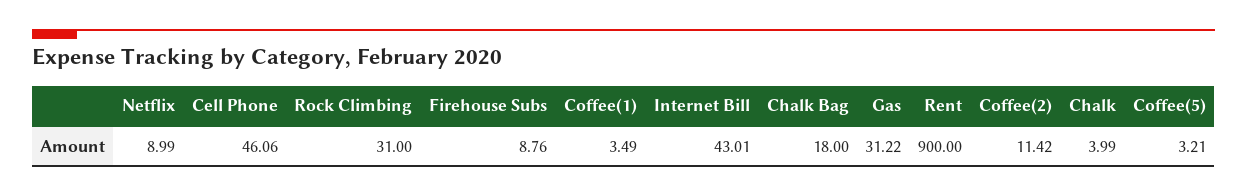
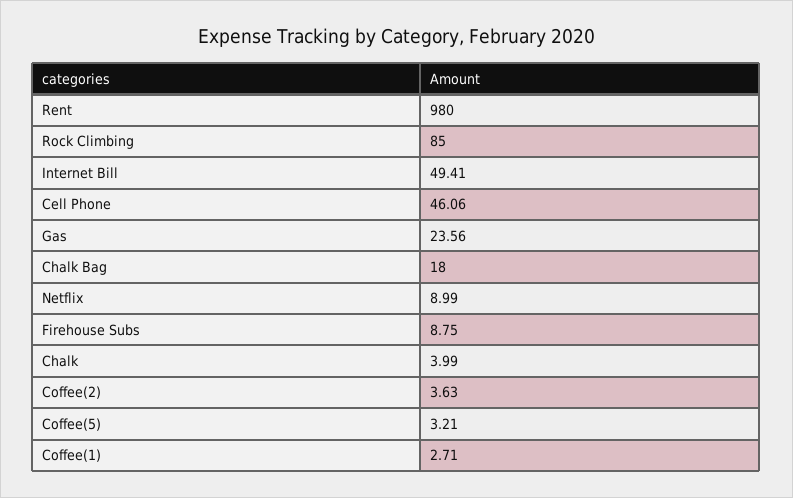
Rock Climbing: 31 -> 85
Firehouse Subs: 8.76 -> 8.75
Coffee(1): 3.49 -> 2.71
Internet Bill: 43.01 -> 49.41
Gas: 31.22 -> 23.56
Rent: 900 -> 980
Coffee(2): 11.42 -> 3.63

